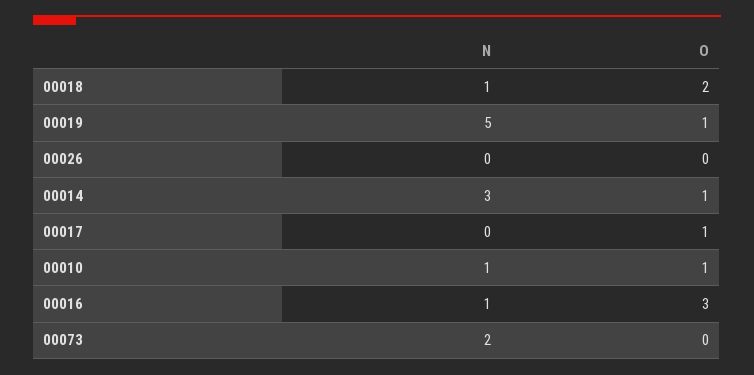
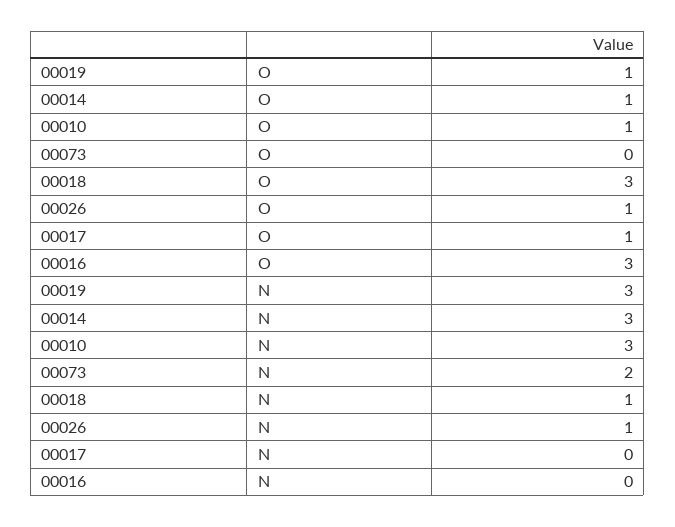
O, 00018: 2 -> 3
N, 00019: 5 -> 3
N, 00026: 0 -> 1
O, 00026: 0 -> 1
N, 00010: 1 -> 3
N, 00016: 1 -> 0

